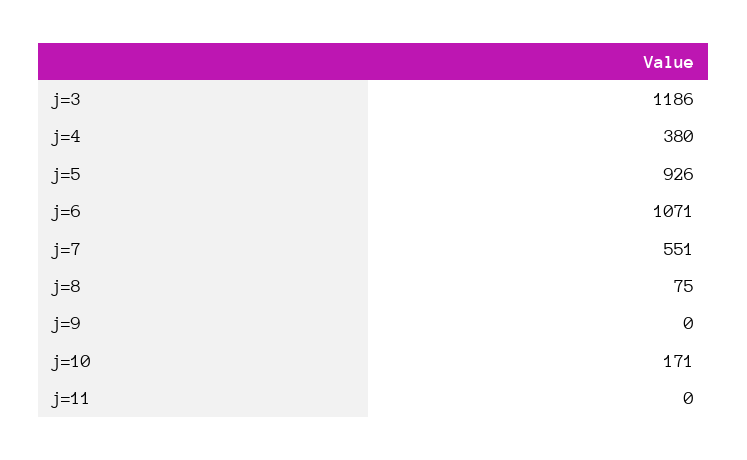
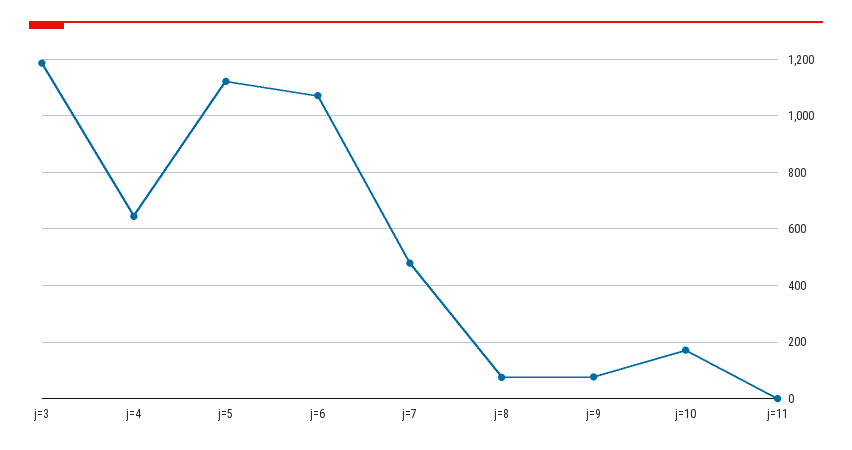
j=4: 380 -> 650
j=5: 926 -> 1125
j=7: 551 -> 475
j=9: 0 -> 75

